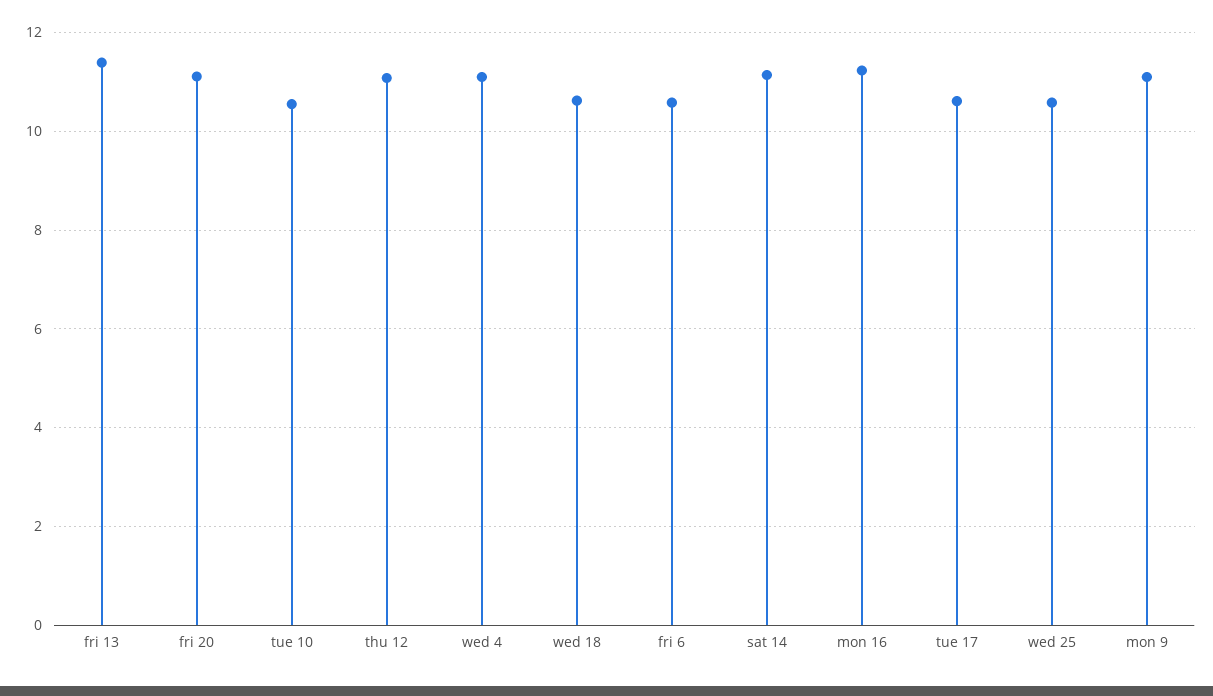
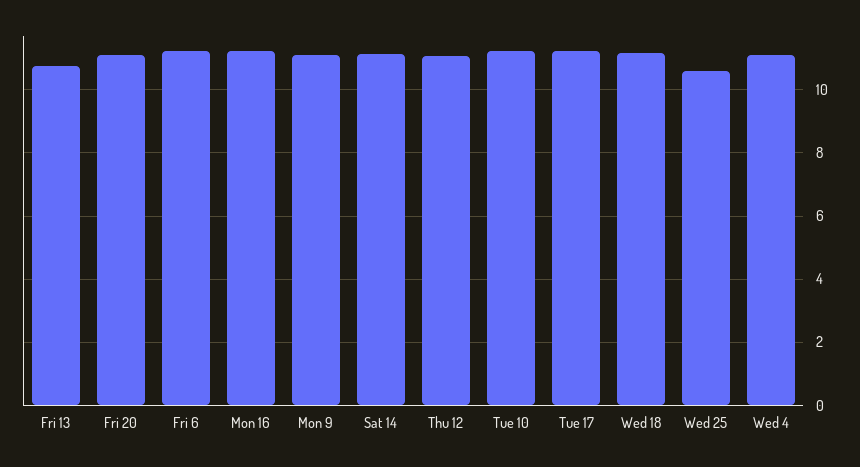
fri 13: 11.4 -> 10.8
tue 10: 10.6 -> 11.2
wed 18: 10.6 -> 11.2
fri 6: 10.6 -> 11.2
tue 17: 10.6 -> 11.2

